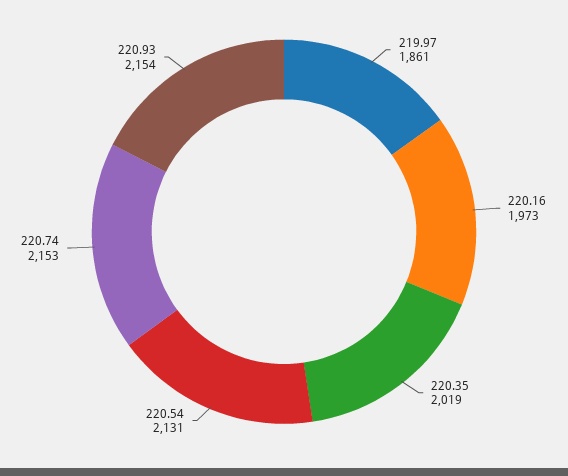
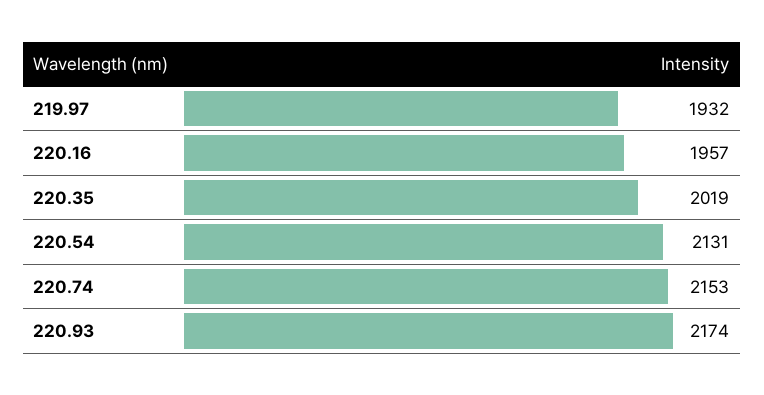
219.97: 1861 -> 1932
220.16: 1973 -> 1957
220.93: 2154 -> 2174

